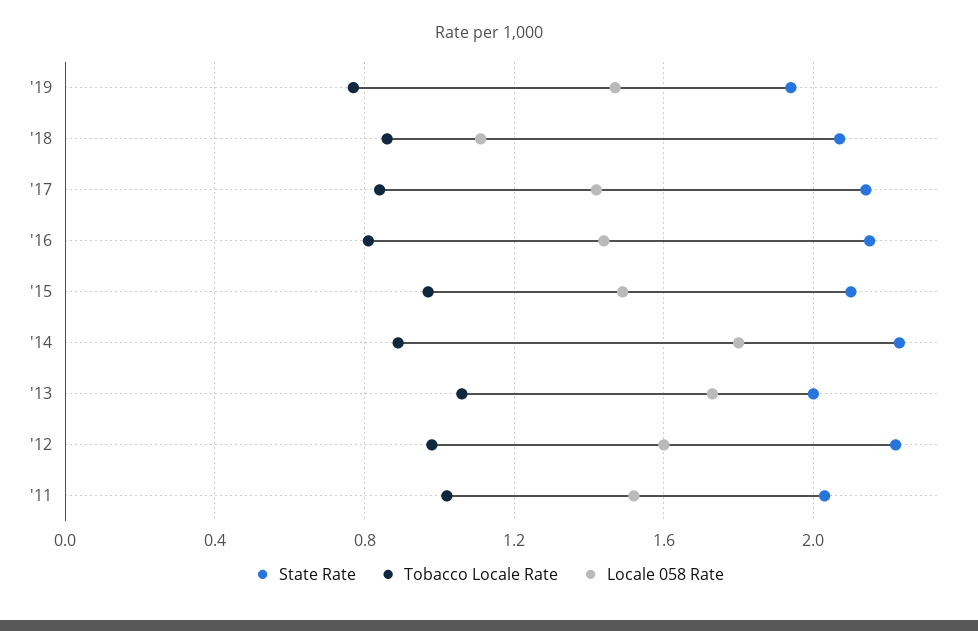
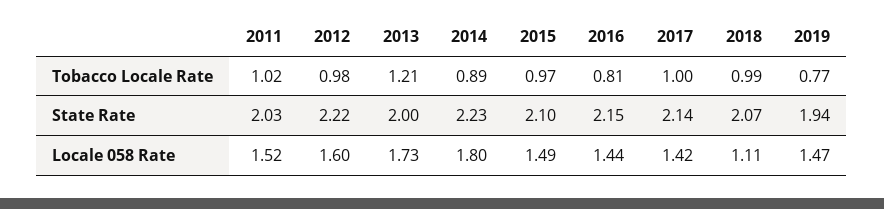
Tobacco Locale Rate, '18: 0.85 -> 0.99
Tobacco Locale Rate, '17: 0.85 -> 1
Tobacco Locale Rate, '13: 1.05 -> 1.21

